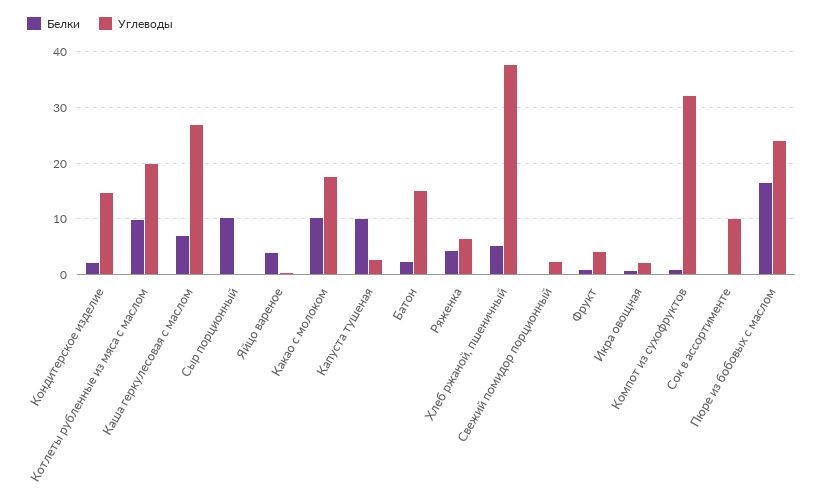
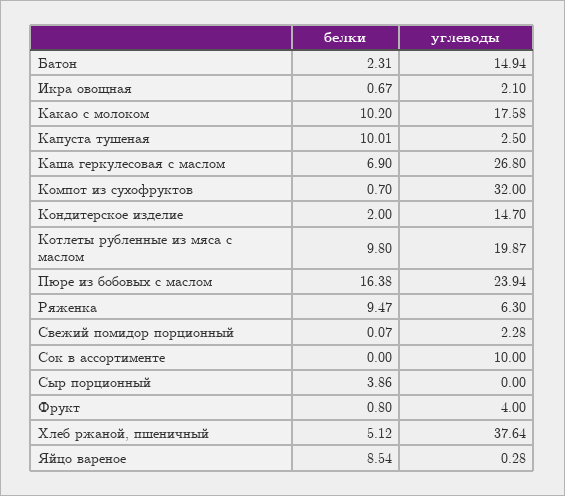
Белки, Сыр порционный: 10 -> 3.86
Белки, Яйцо вареное: 4 -> 8.54
Белки, Ряженка: 4 -> 9.47

